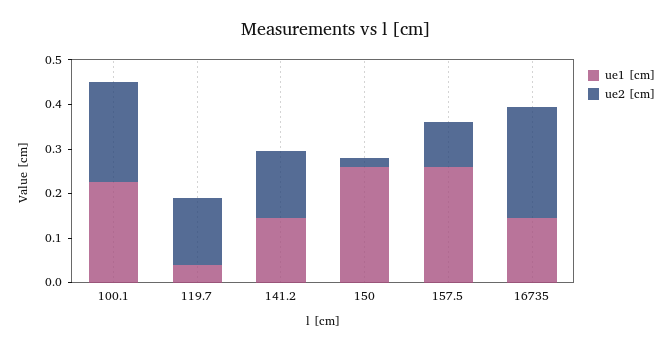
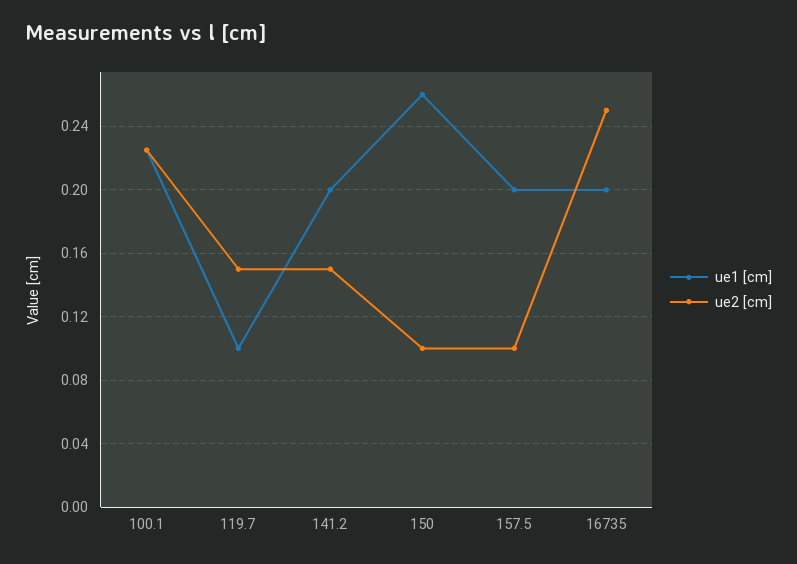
ue1 [cm], 119.7: 0.04 -> 0.1
ue1 [cm], 141.2: 0.14 -> 0.2
ue2 [cm], 150: 0.02 -> 0.1
ue1 [cm], 157.5: 0.26 -> 0.2
ue1 [cm], 16735: 0.14 -> 0.2

